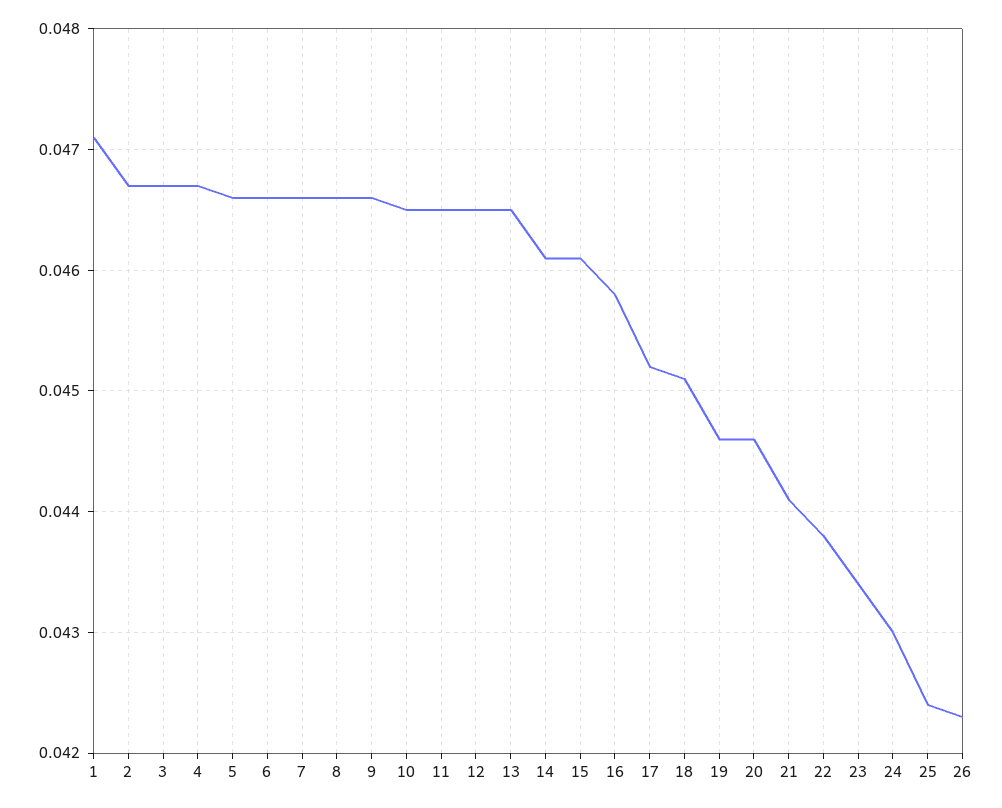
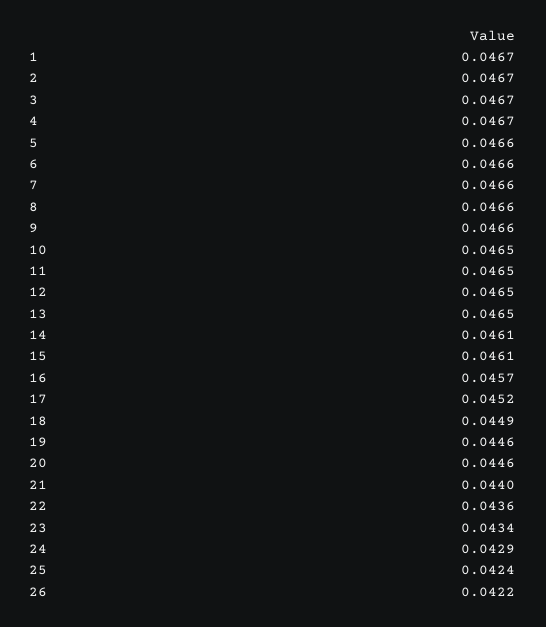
1: 0.0471 -> 0.0467
16: 0.0458 -> 0.0457
18: 0.0451 -> 0.0449
21: 0.0441 -> 0.044
22: 0.0438 -> 0.0436
24: 0.043 -> 0.0429
26: 0.0423 -> 0.0422

